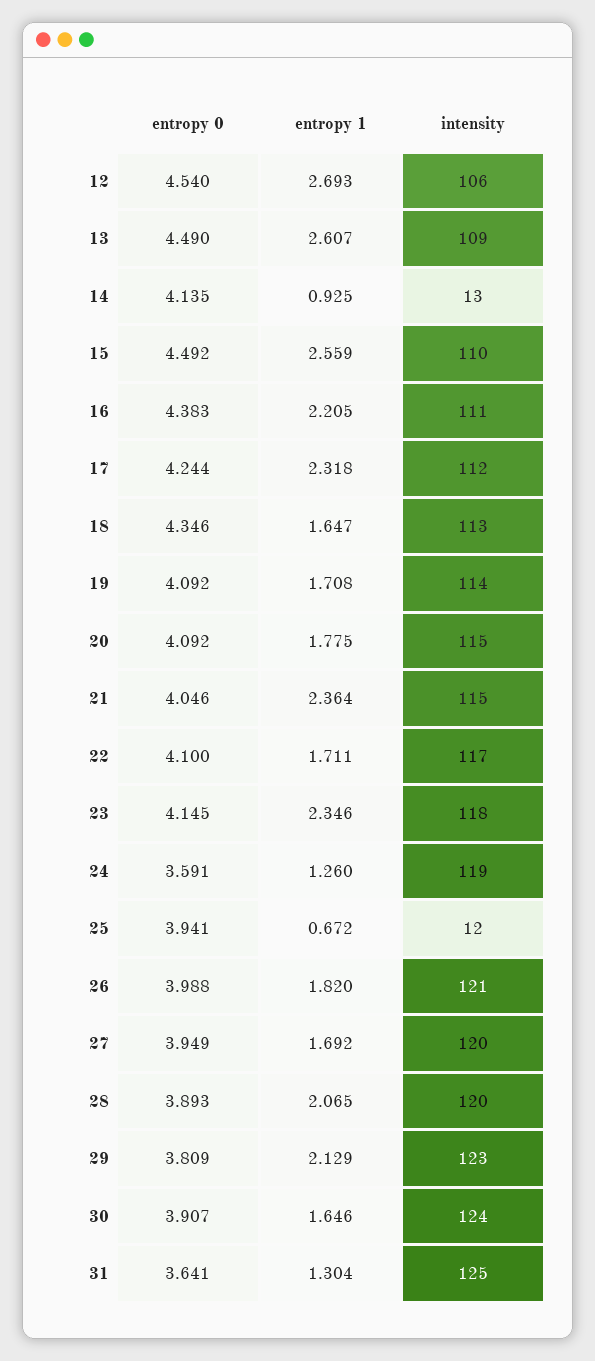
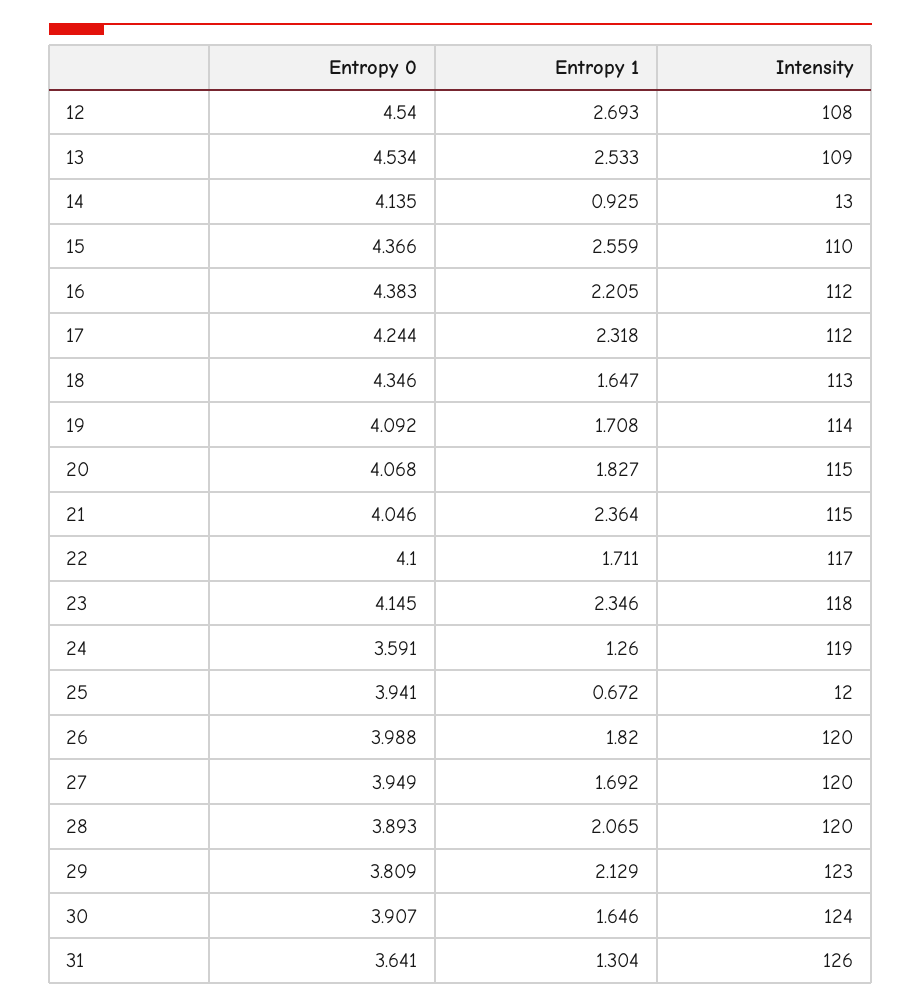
intensity, 12: 106 -> 108
entropy 0, 13: 4.49 -> 4.534
entropy 1, 13: 2.607 -> 2.533
entropy 0, 15: 4.492 -> 4.366
intensity, 16: 111 -> 112
entropy 0, 20: 4.092 -> 4.068
entropy 1, 20: 1.775 -> 1.827
intensity, 26: 121 -> 120
intensity, 31: 125 -> 126

